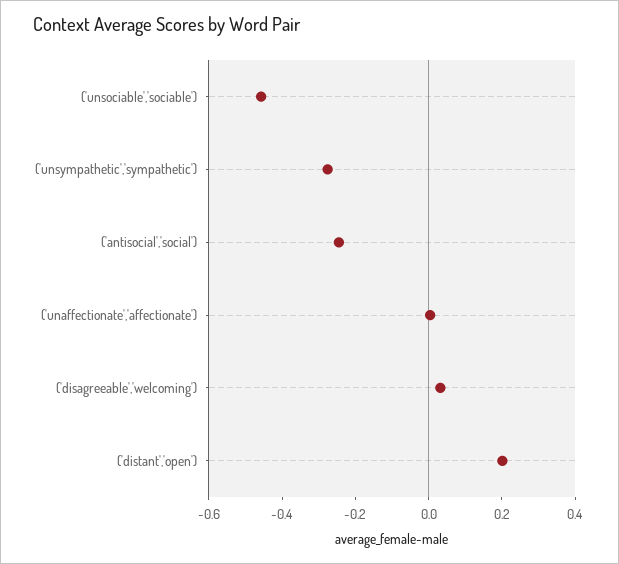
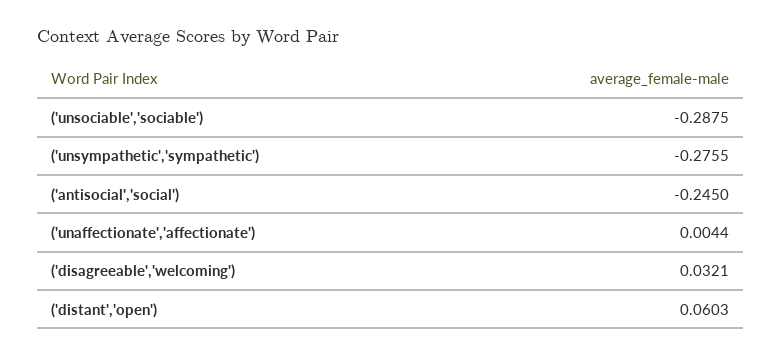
('unsociable','sociable'): -0.45 -> -0.2875
('distant','open'): 0.2 -> 0.0603

